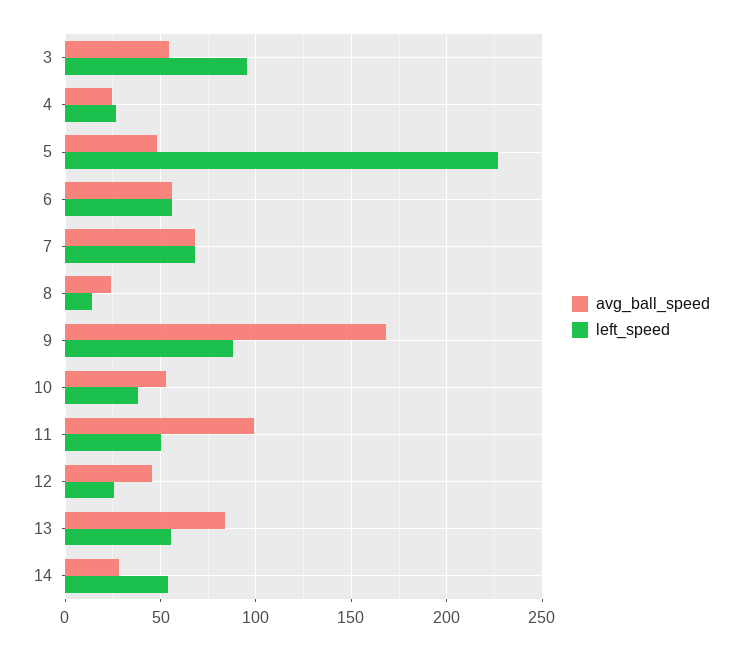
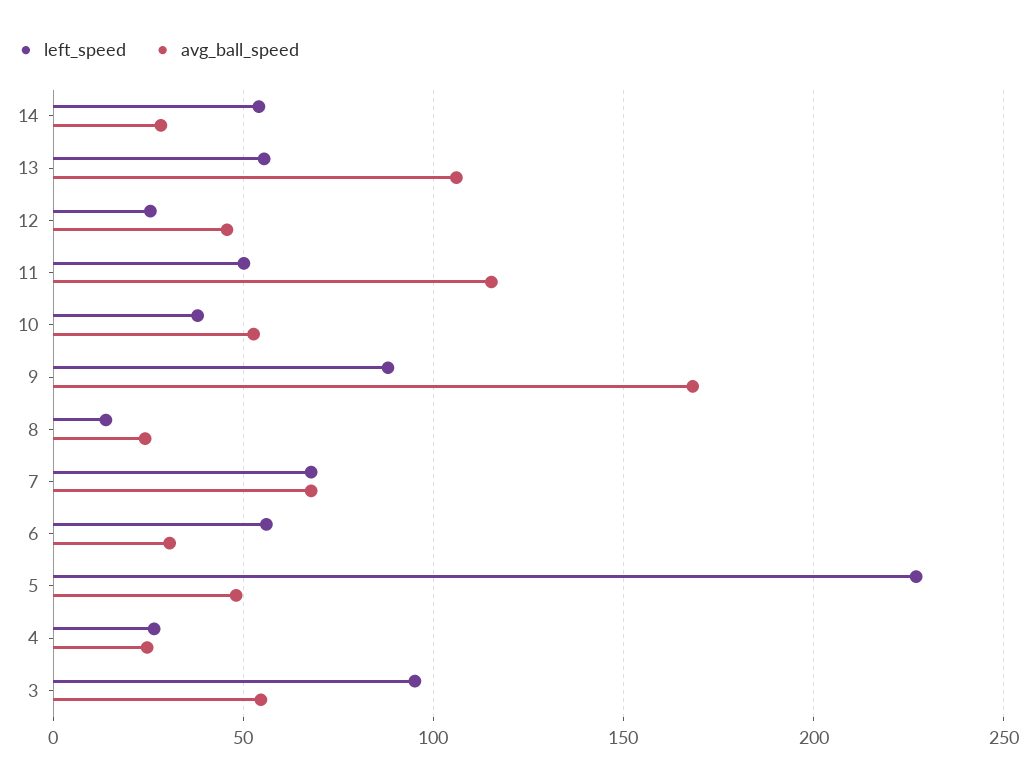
avg_ball_speed, 6: 55 -> 30
avg_ball_speed, 11: 100 -> 115
avg_ball_speed, 13: 85 -> 105

